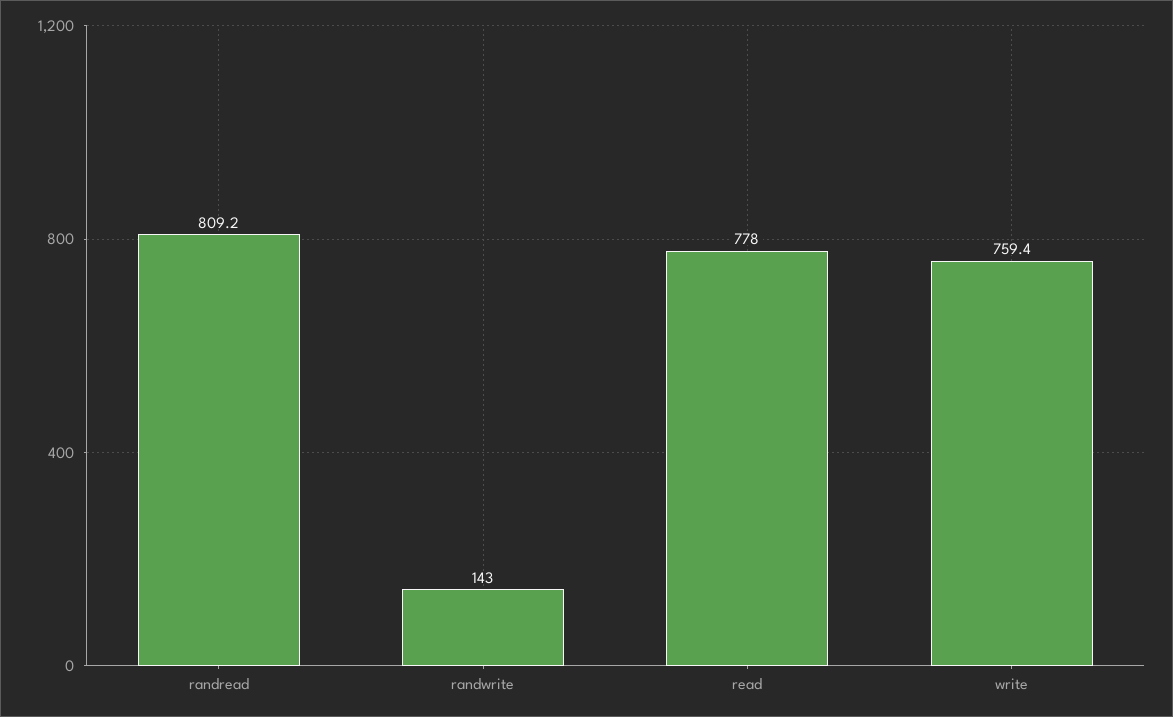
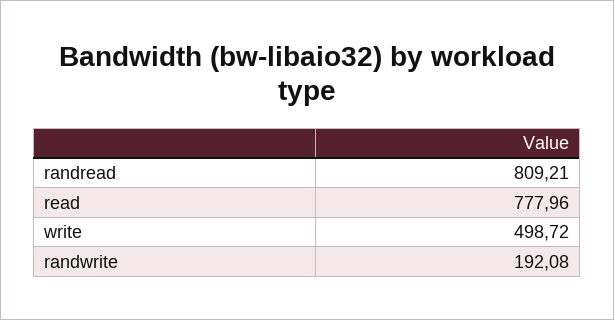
randwrite: 143 -> 192.08
write: 759.4 -> 498.72

